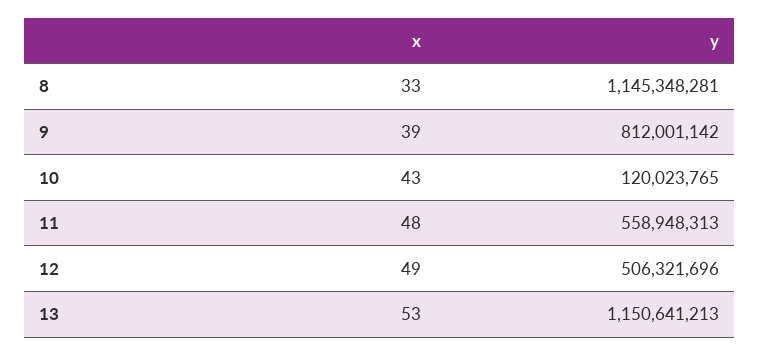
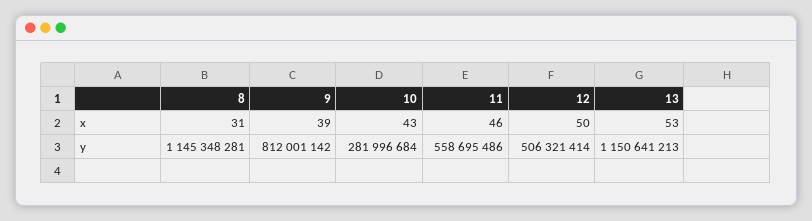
x, 8: 33 -> 31
y, 10: 120023765 -> 281996684
x, 11: 48 -> 46
y, 11: 558948313 -> 558695486
x, 12: 49 -> 50
y, 12: 506321696 -> 506321414

